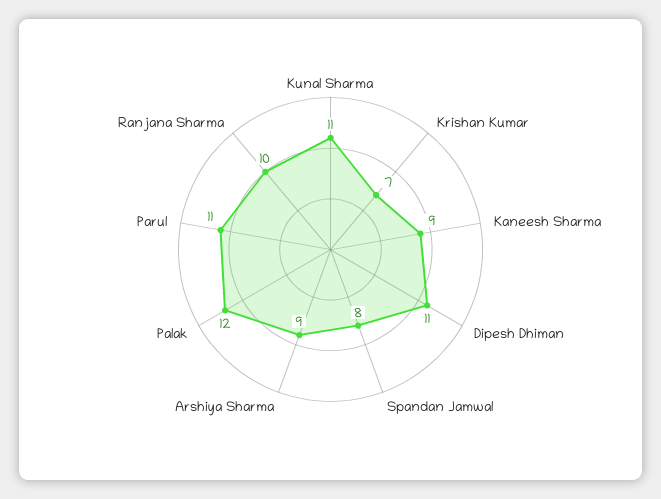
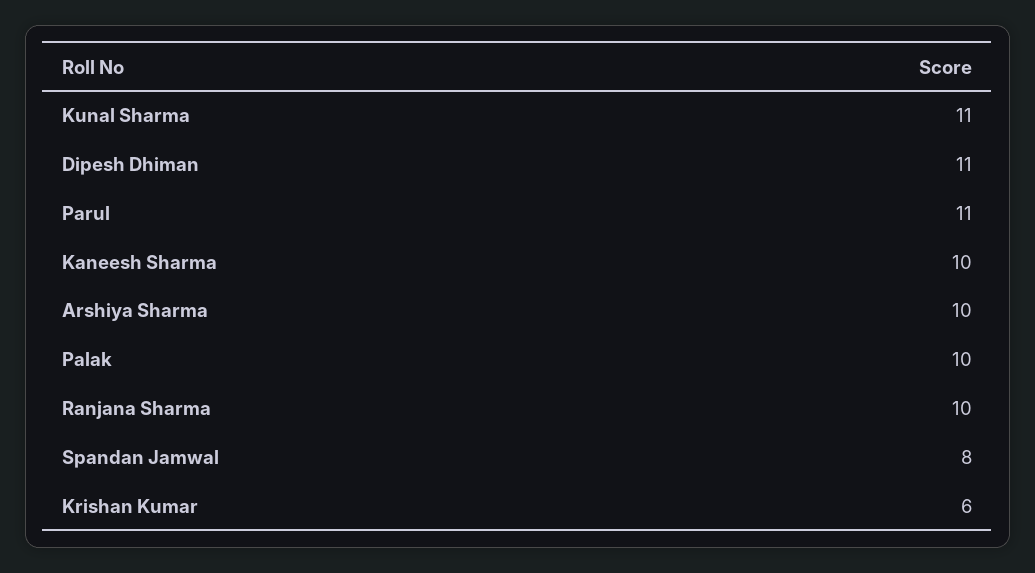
Krishan Kumar: 7 -> 6
Kaneesh Sharma: 9 -> 10
Arshiya Sharma: 9 -> 10
Palak: 12 -> 10

